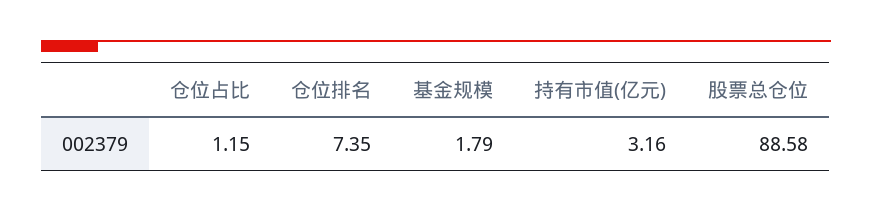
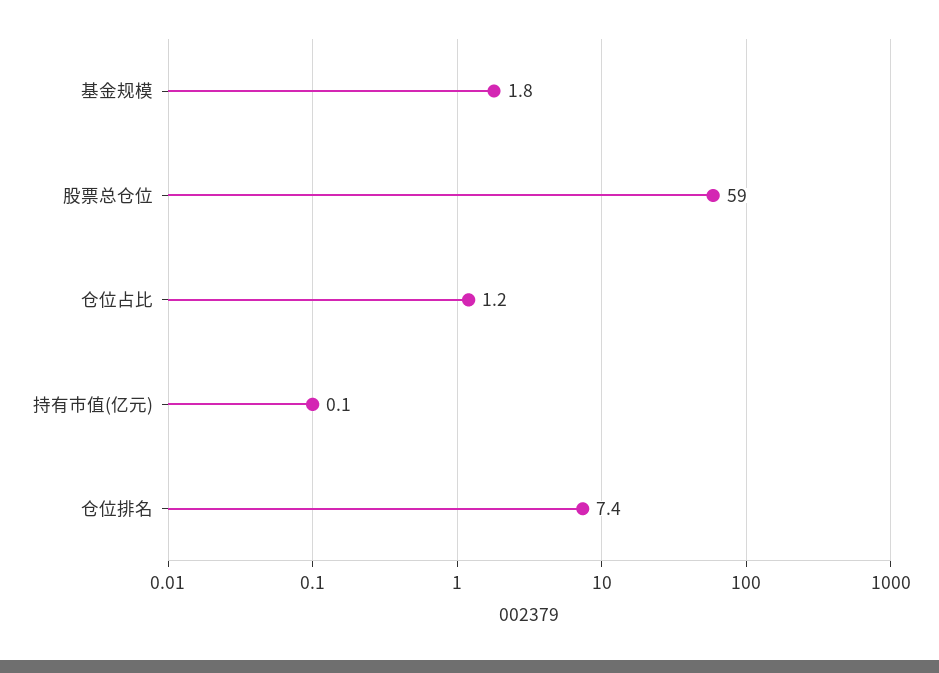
持有市值(亿元): 3.16 -> 0.1
股票总仓位: 88.58 -> 59

